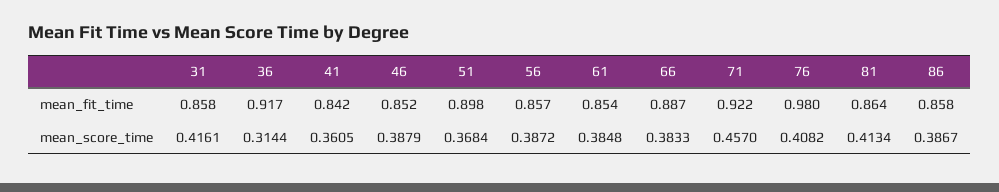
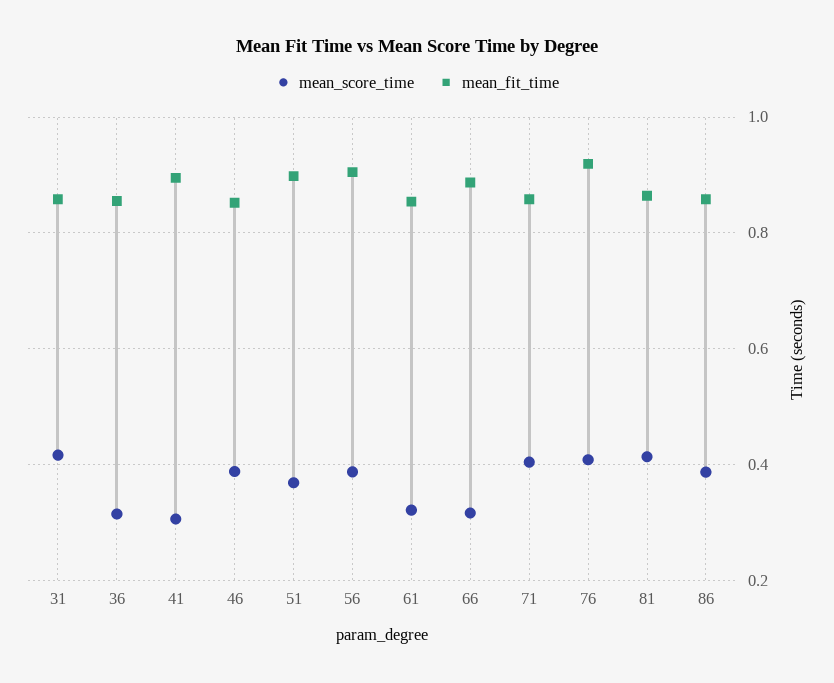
mean_fit_time, 36: 0.917 -> 0.86
mean_fit_time, 41: 0.842 -> 0.9
mean_fit_time, 56: 0.857 -> 0.9
mean_fit_time, 71: 0.922 -> 0.86
mean_fit_time, 76: 0.98 -> 0.92
mean_score_time, 41: 0.3605 -> 0.3
mean_score_time, 61: 0.3848 -> 0.32
mean_score_time, 66: 0.3833 -> 0.32
mean_score_time, 71: 0.457 -> 0.4

